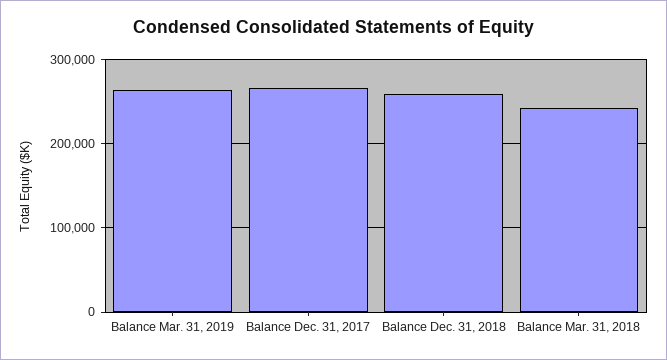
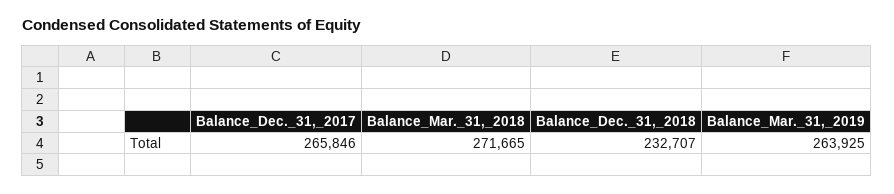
Balance Dec. 31, 2018: 260000 -> 232707
Balance Mar. 31, 2018: 240000 -> 271665

